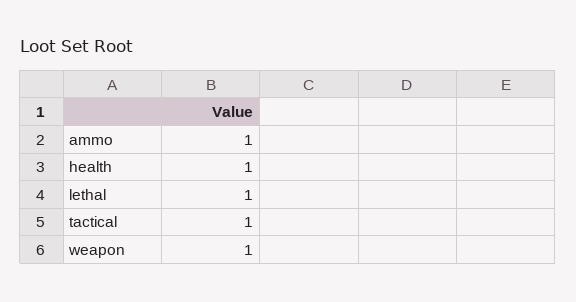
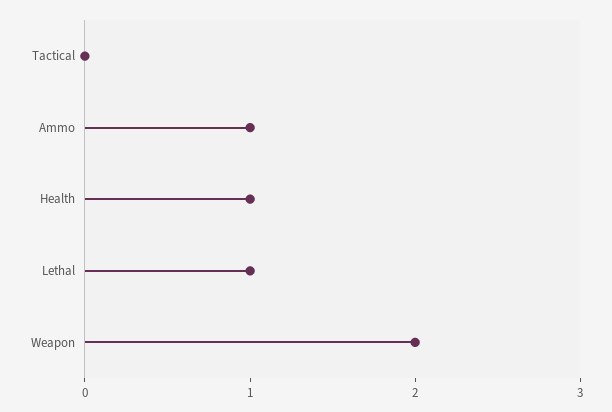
tactical: 1 -> 0
weapon: 1 -> 2

